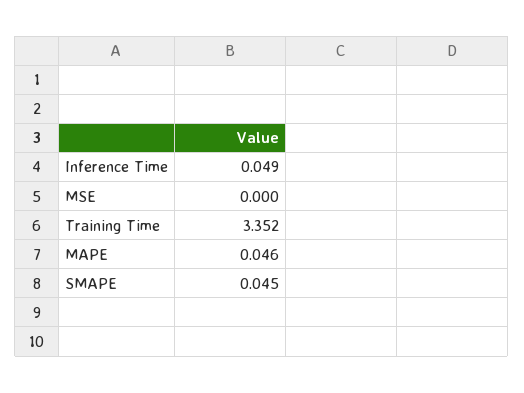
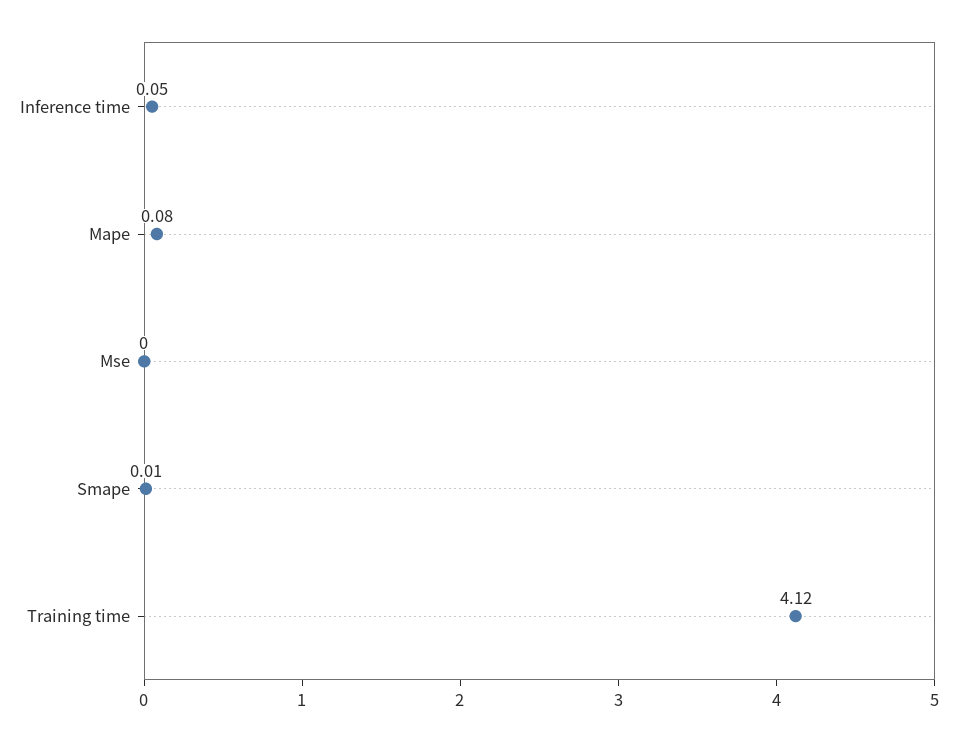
Training Time: 3.352 -> 4.12
MAPE: 0.046 -> 0.08
SMAPE: 0.045 -> 0.01

